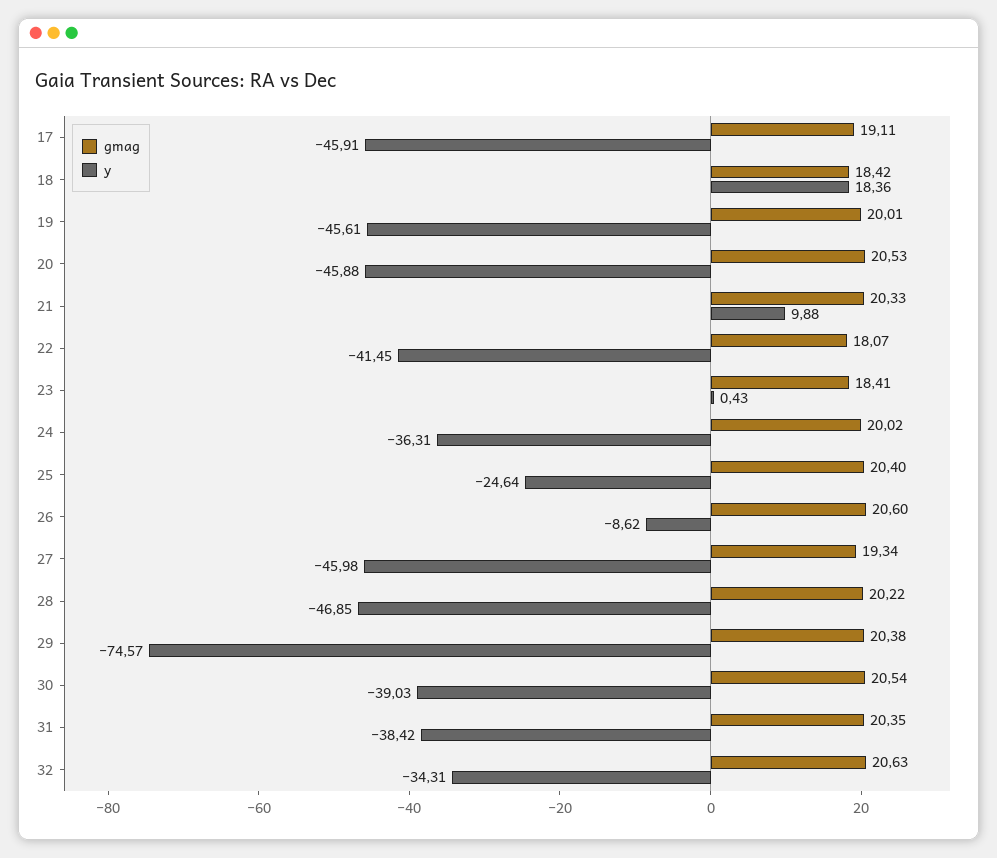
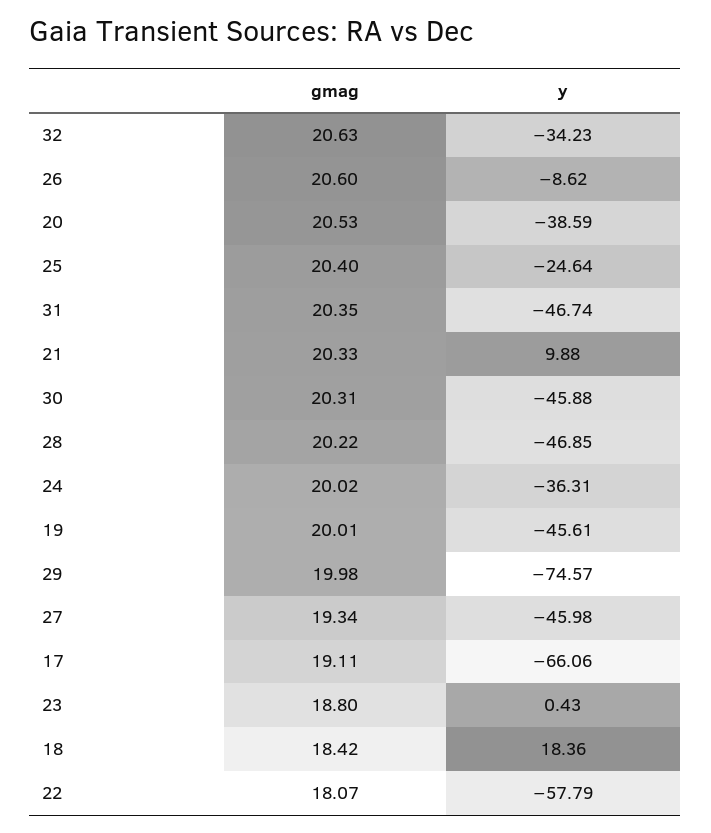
y, 17: -45.91 -> -66.06
y, 20: -45.88 -> -38.59
y, 22: -41.45 -> -57.79
gmag, 23: 18.41 -> 18.8
gmag, 29: 20.38 -> 19.98
gmag, 30: 20.54 -> 20.31
y, 30: -39.03 -> -45.88
y, 31: -38.42 -> -46.74
y, 32: -34.31 -> -34.23

